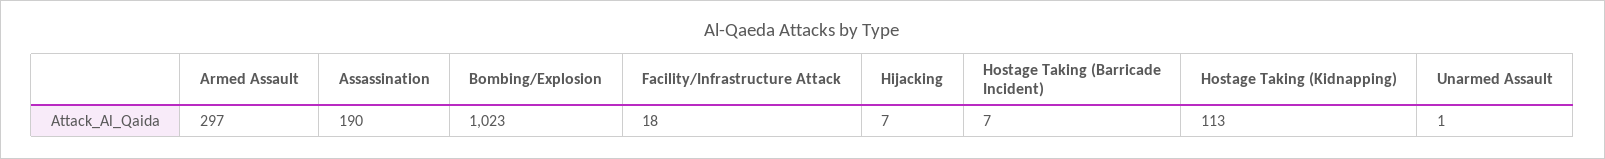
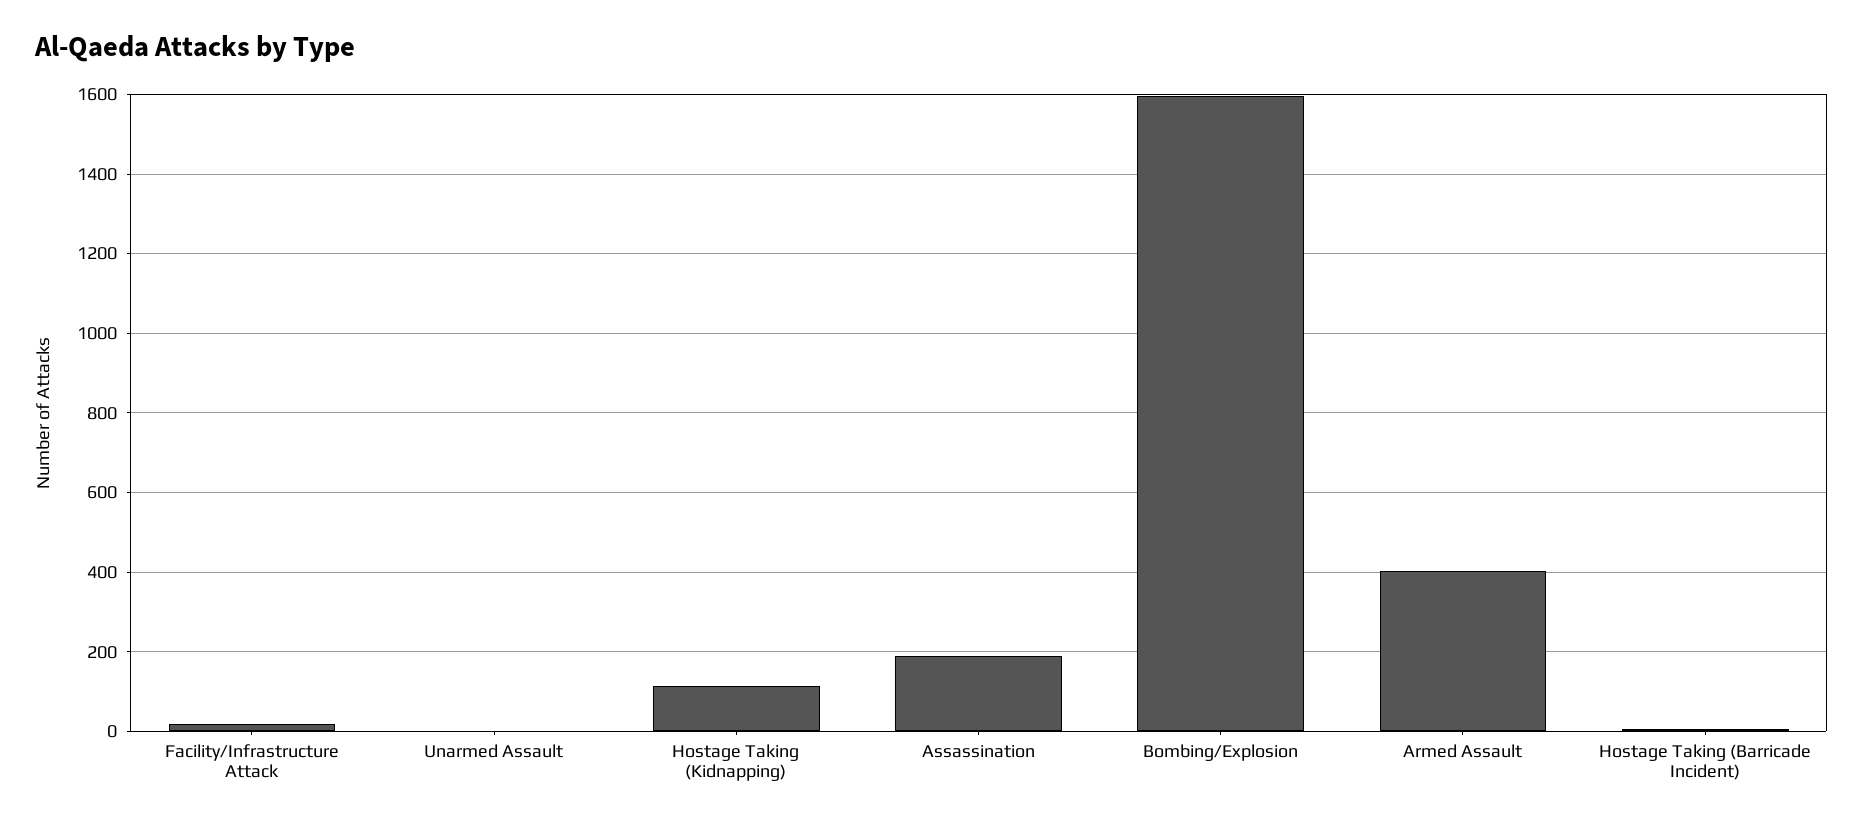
Armed Assault: 297 -> 400
Bombing/Explosion: 1023 -> 1600
Hijacking: 7 -> none

